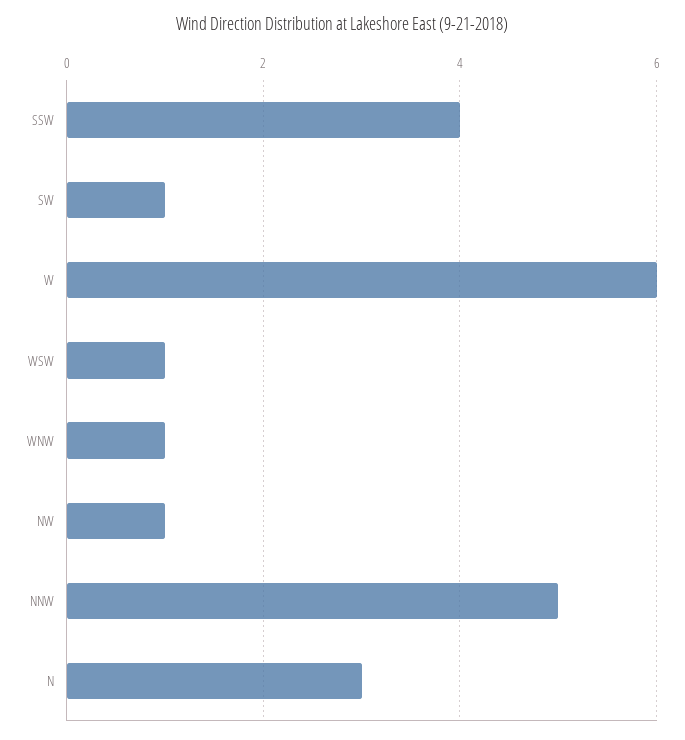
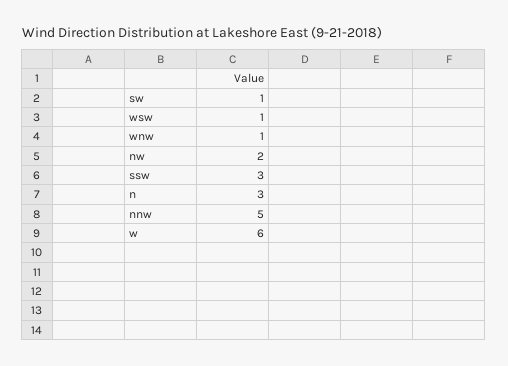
SSW: 4 -> 3
NW: 1 -> 2

